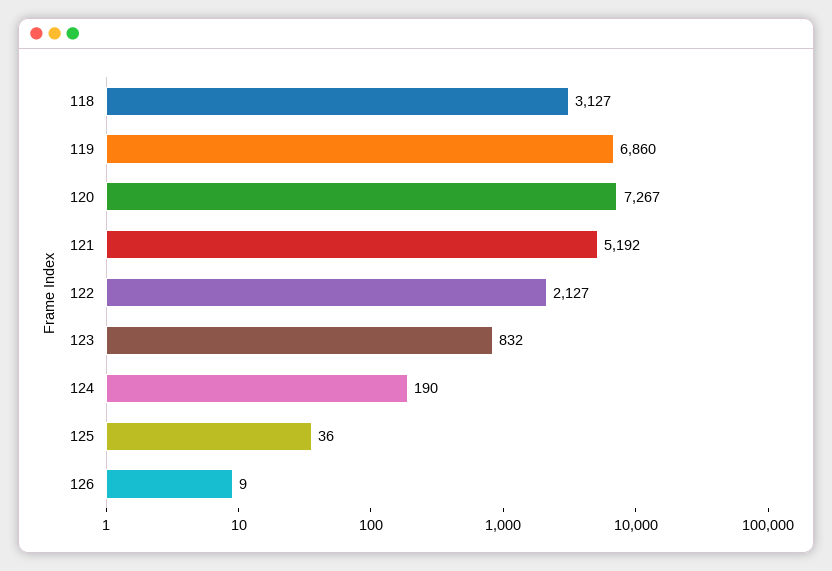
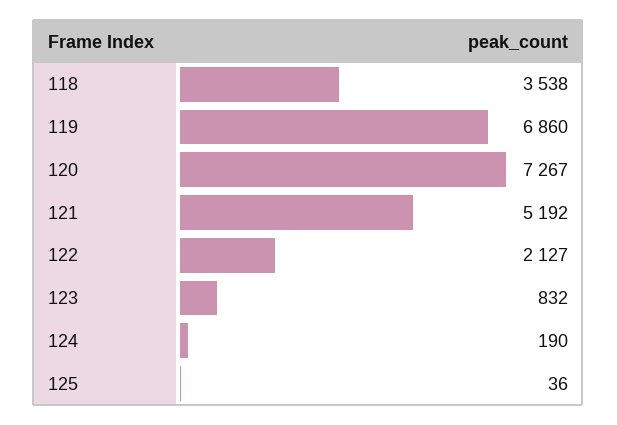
118: 3127 -> 3538
126: 9 -> none

